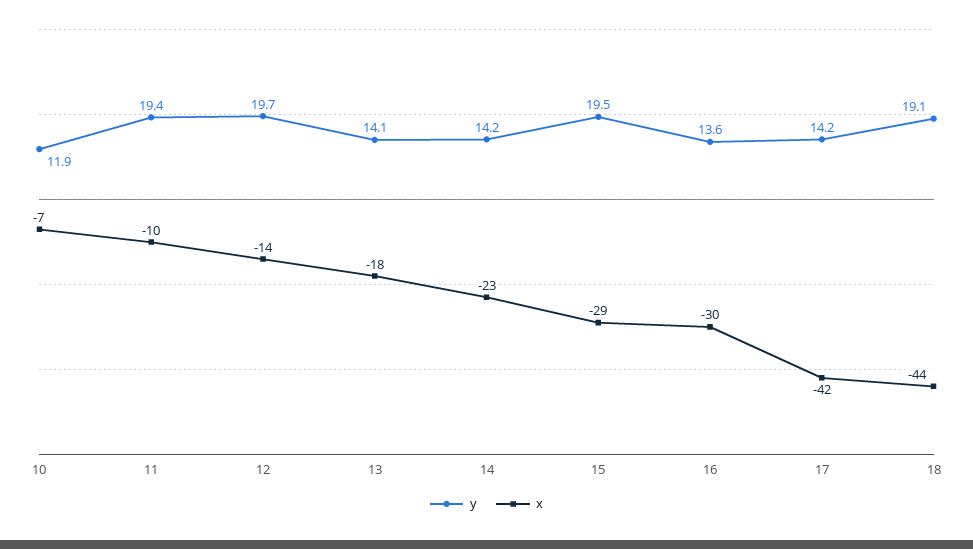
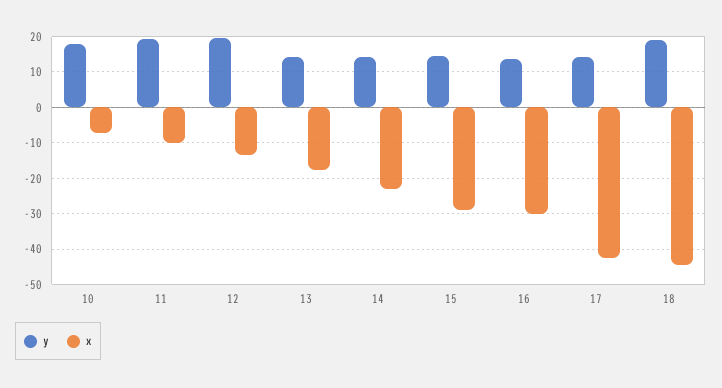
y, 10: 11.9 -> 18
y, 15: 19.5 -> 14

